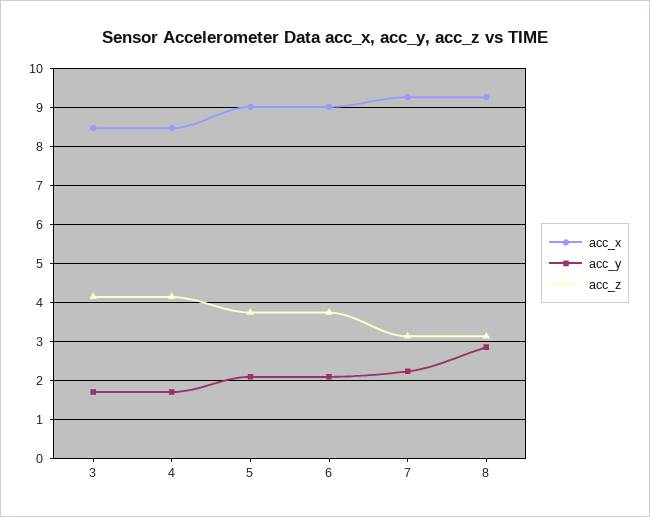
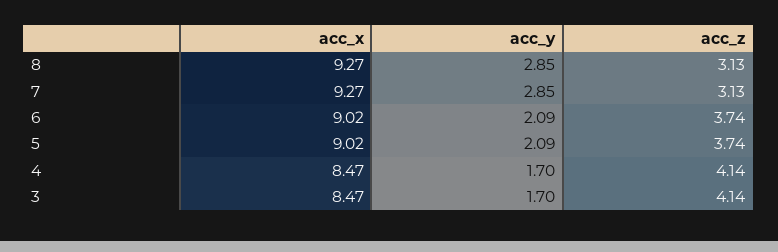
acc_y, 7: 2.2 -> 2.85

